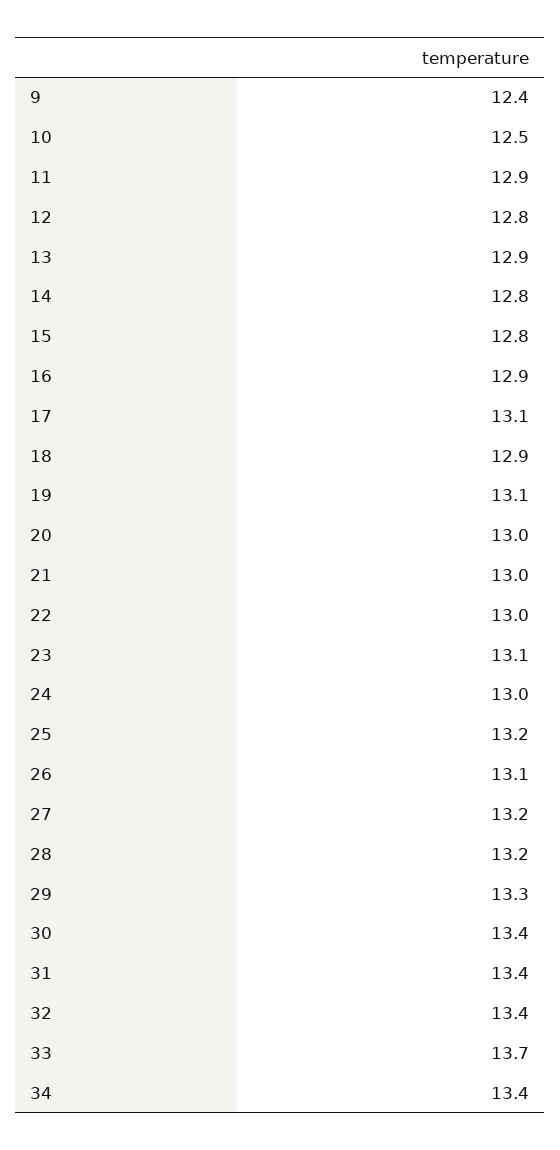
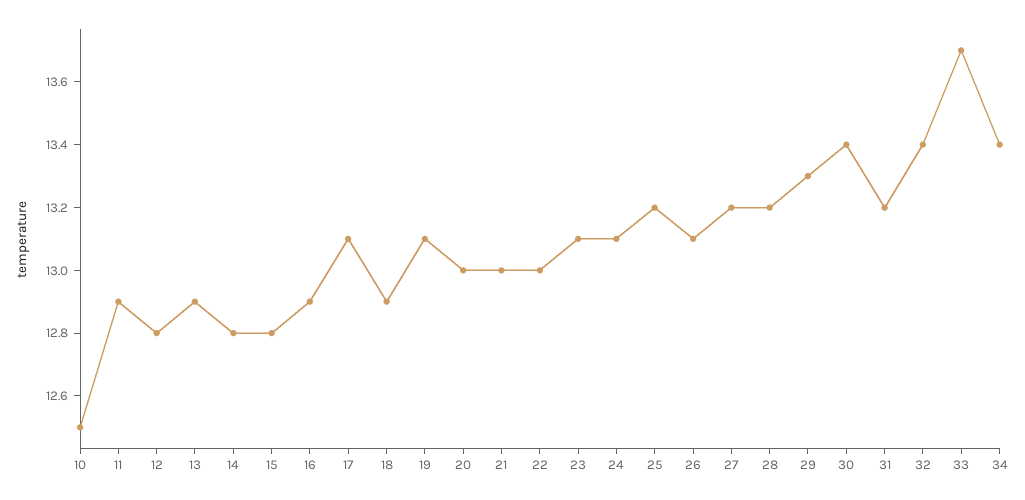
9: 12.4 -> none
24: 13 -> 13.1
31: 13.4 -> 13.2

